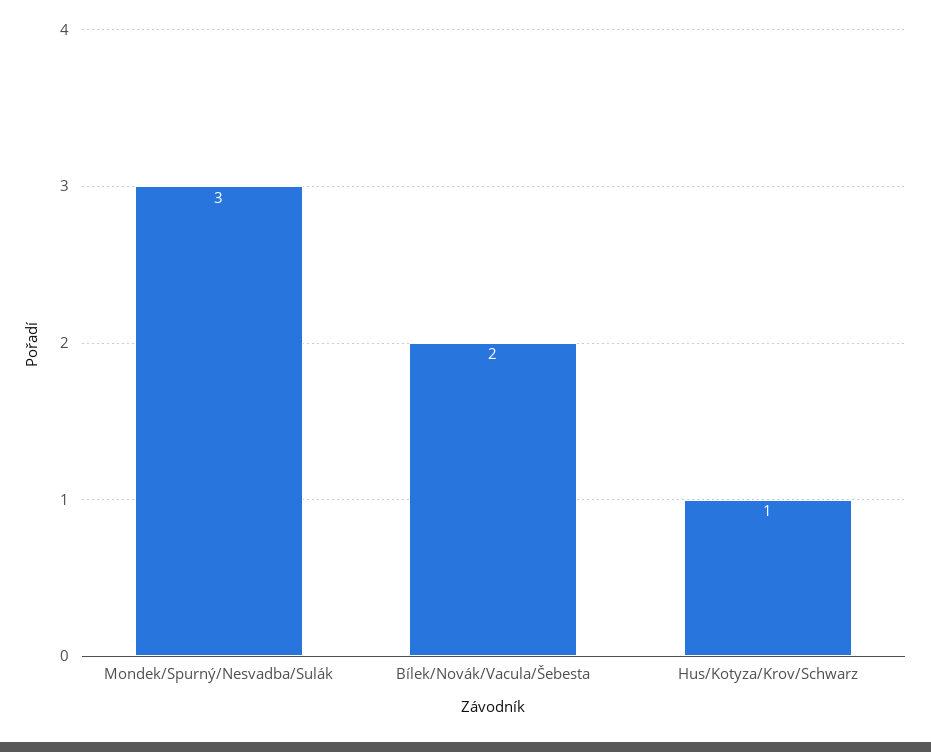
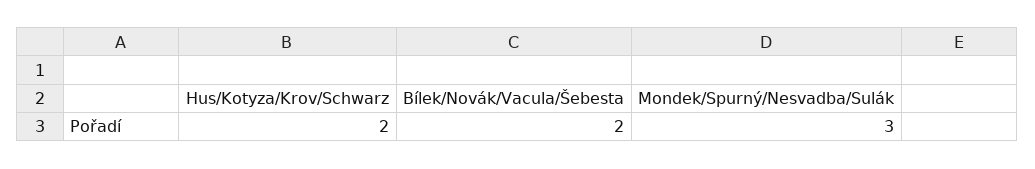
Hus/Kotyza/Krov/Schwarz: 1 -> 2

